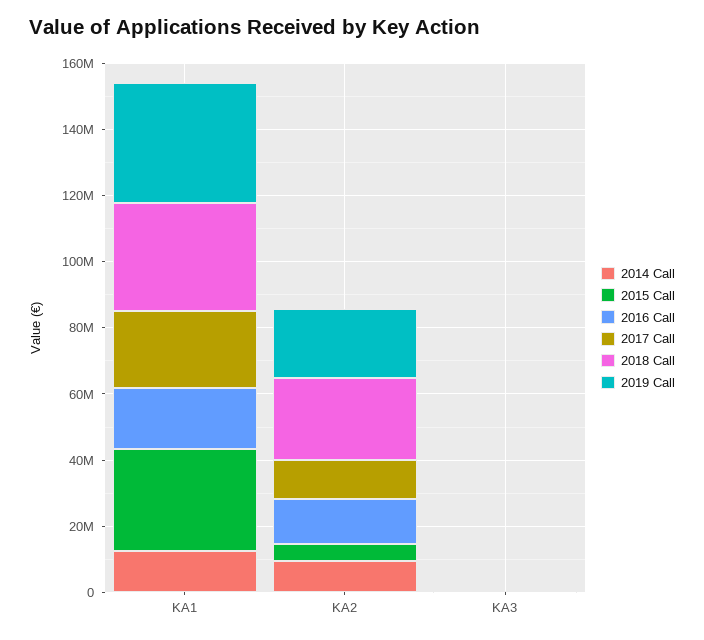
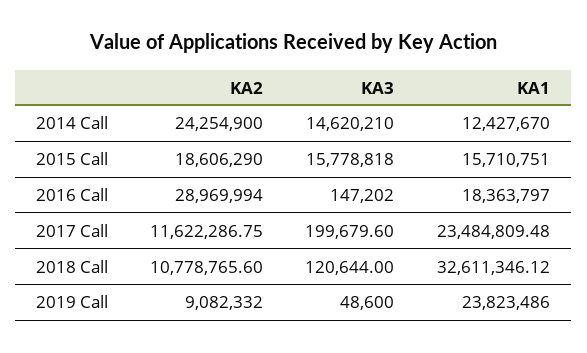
2015 Call, KA1: 30000000 -> 15710751
2019 Call, KA1: 35000000 -> 23823486
2014 Call, KA2: 10000000 -> 24254900
2015 Call, KA2: 5000000 -> 18606290
2016 Call, KA2: 15000000 -> 28969994
2018 Call, KA2: 25000000 -> 10778765.6
2019 Call, KA2: 20000000 -> 9082332
2014 Call, KA3: 0 -> 14620210
2015 Call, KA3: 0 -> 15778818

